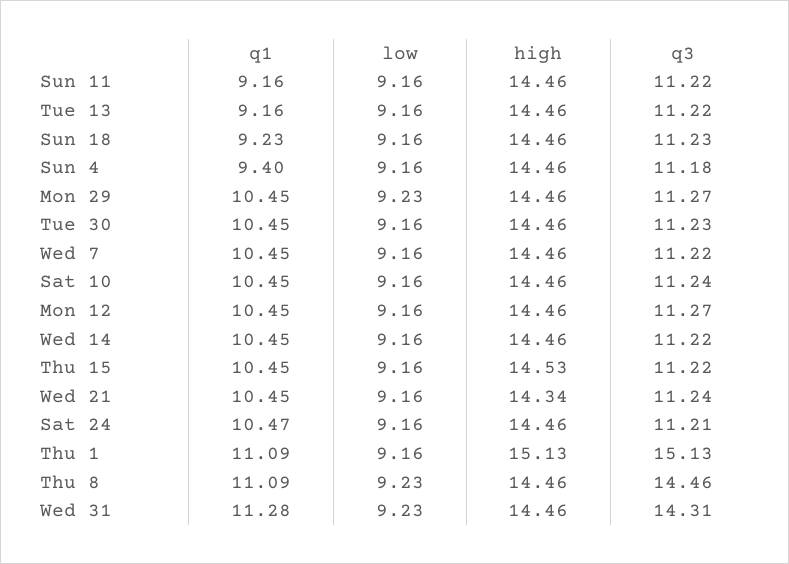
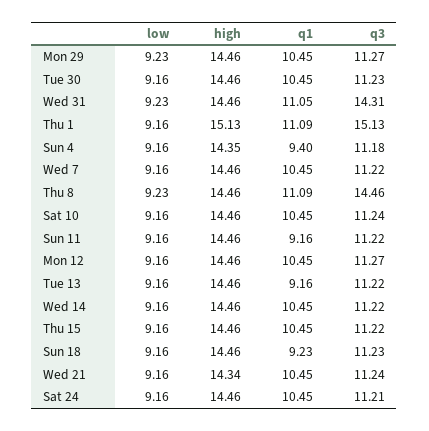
high, Sun 4: 14.46 -> 14.35
high, Thu 15: 14.53 -> 14.46
q1, Sat 24: 10.47 -> 10.45
q1, Wed 31: 11.28 -> 11.05

